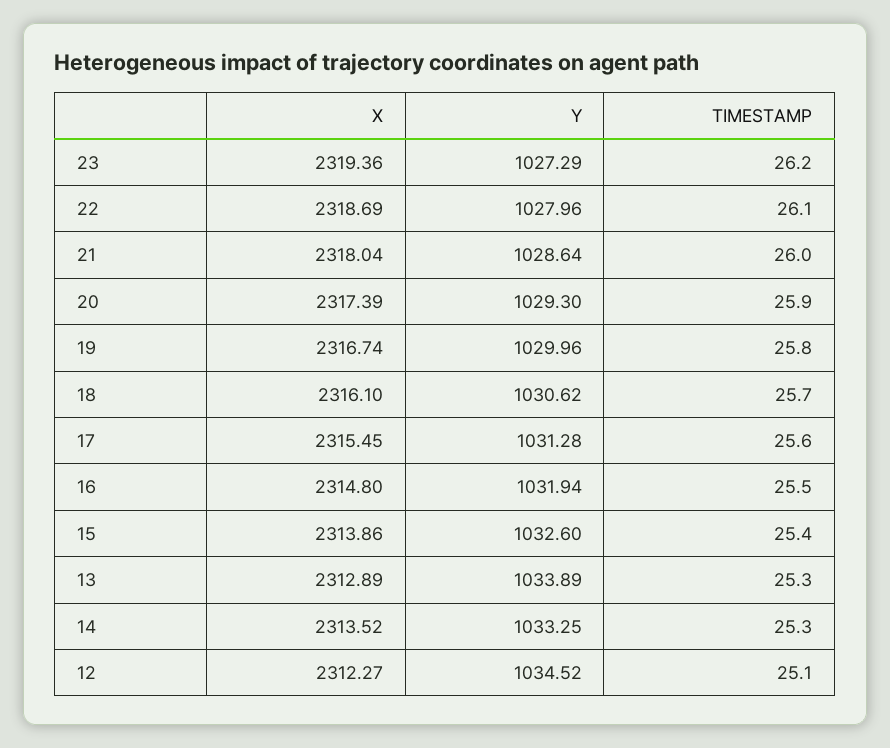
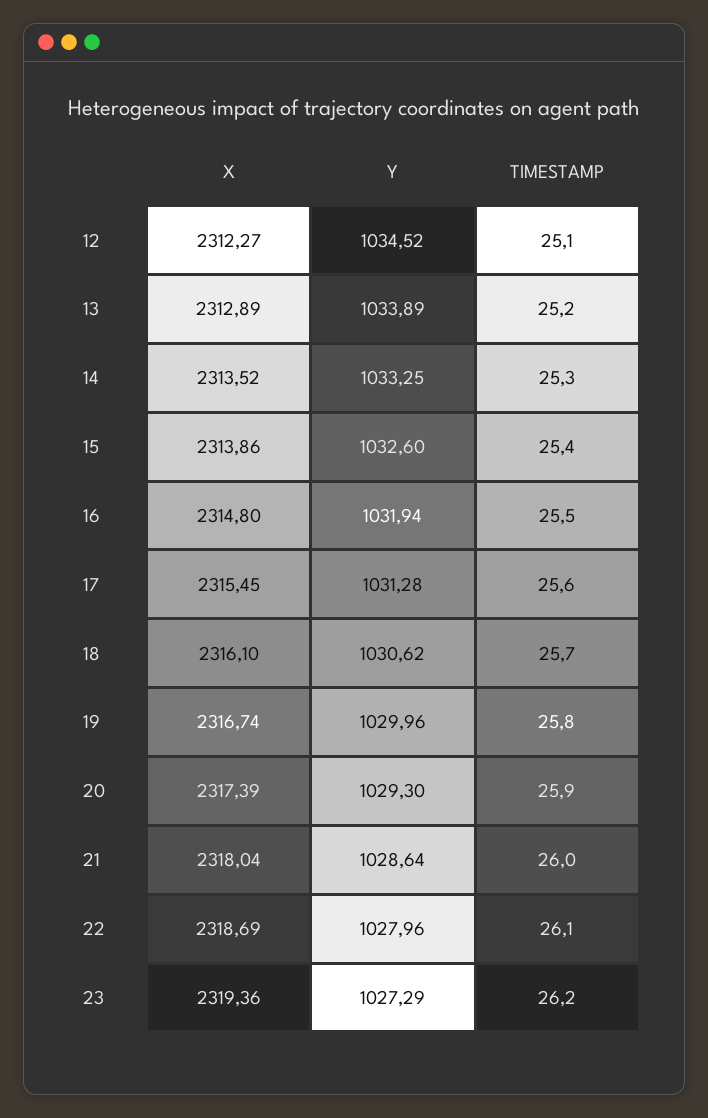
TIMESTAMP, 13: 25.3 -> 25.2

